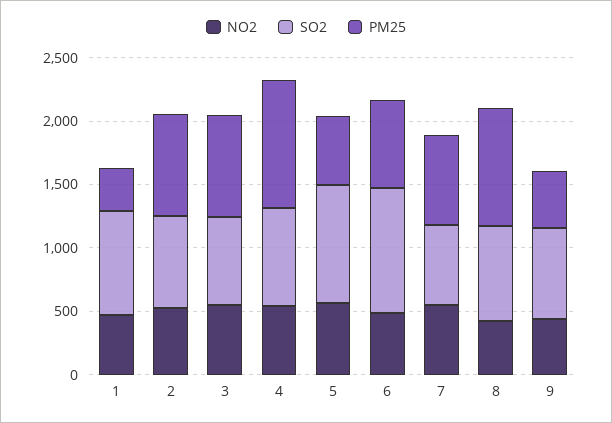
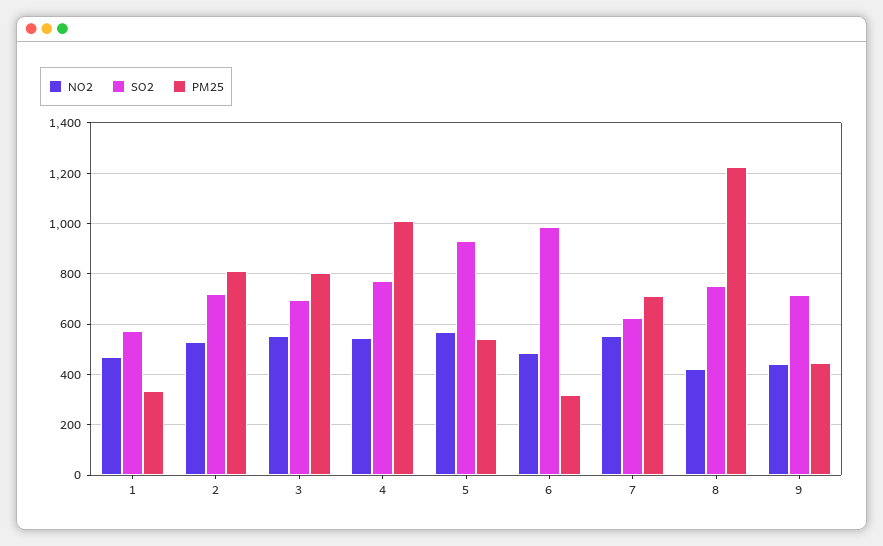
SO2, 1: 800 -> 575
PM25, 6: 700 -> 325
PM25, 8: 900 -> 1225

